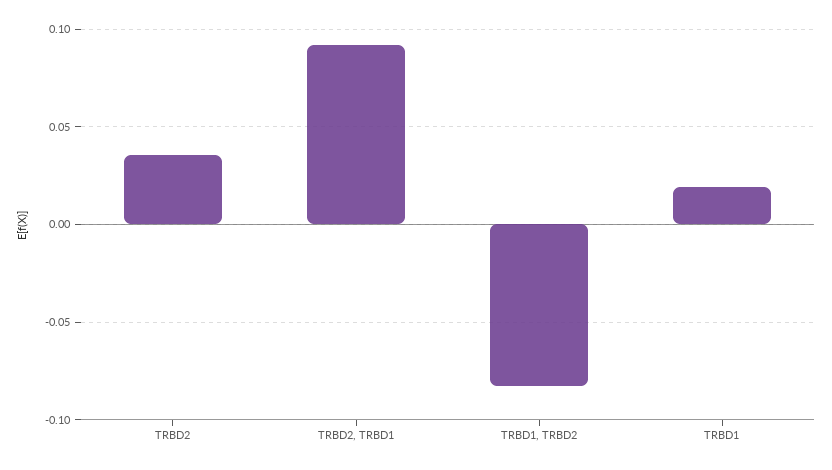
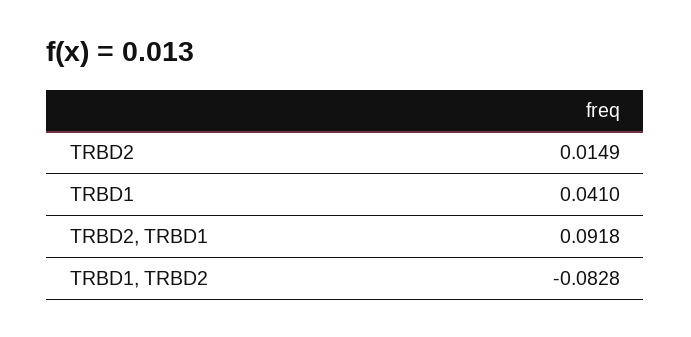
TRBD2: 0.035 -> 0.0149
TRBD1: 0.02 -> 0.041

